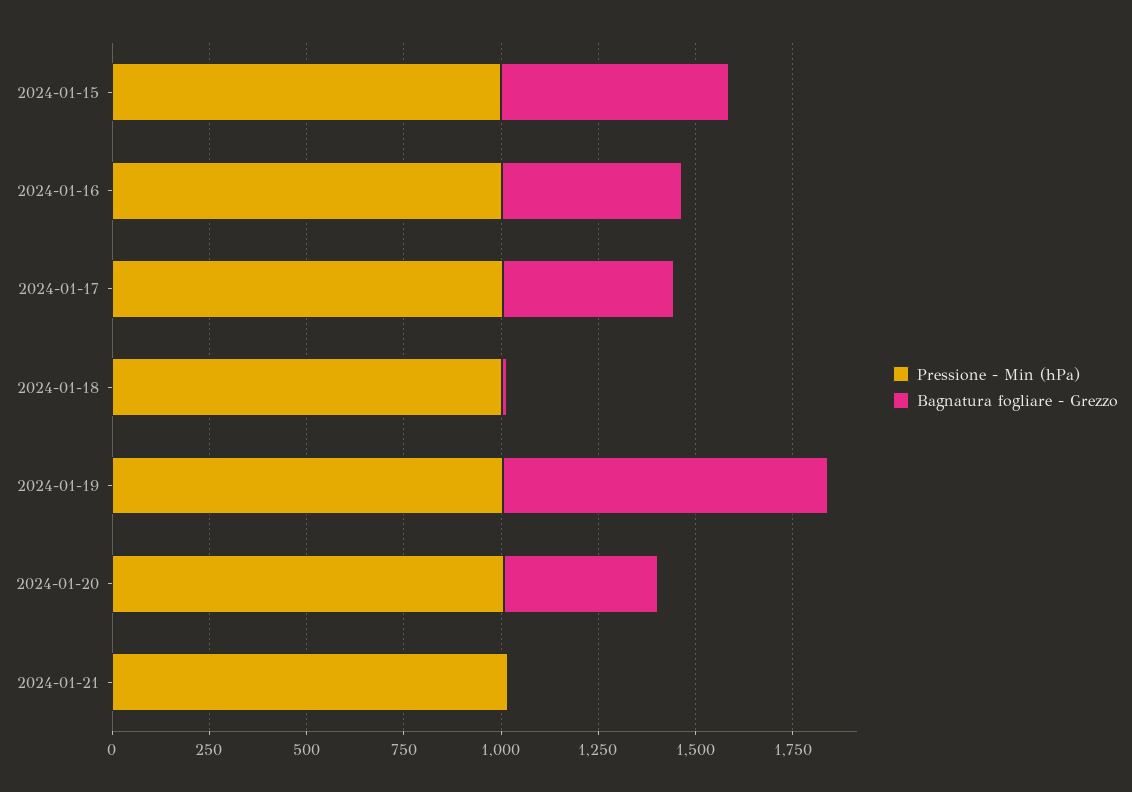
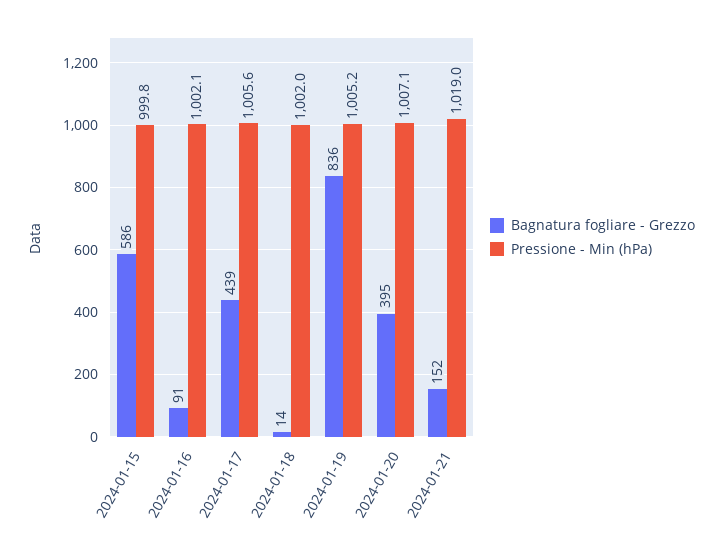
Bagnatura fogliare - Grezzo, 2024-01-16: 450 -> 91
Bagnatura fogliare - Grezzo, 2024-01-21: 0 -> 152

